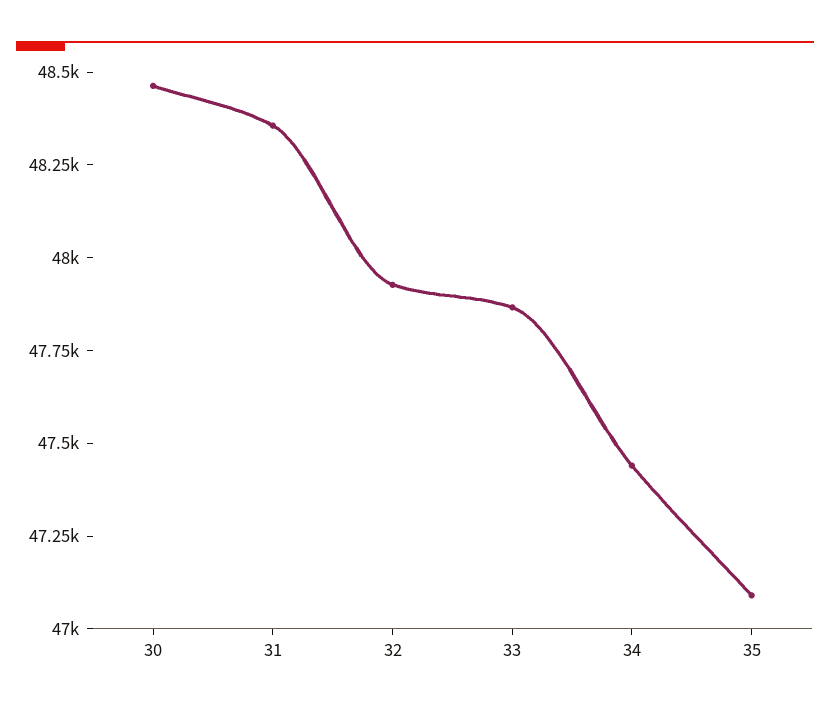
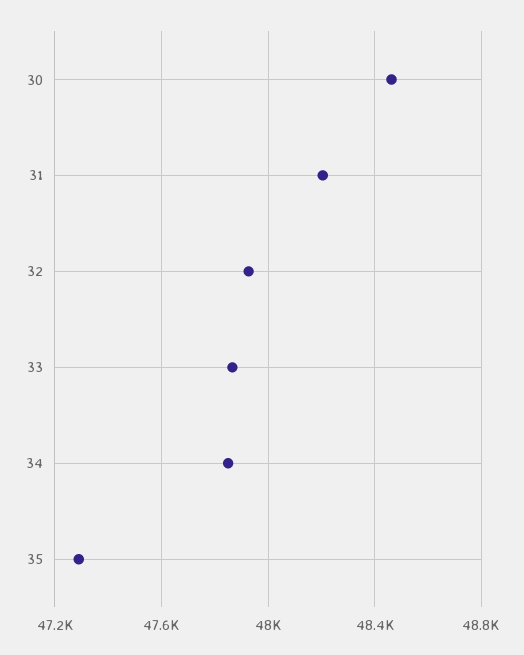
31: 48350 -> 48200
34: 47450 -> 47850
35: 47100 -> 47300

